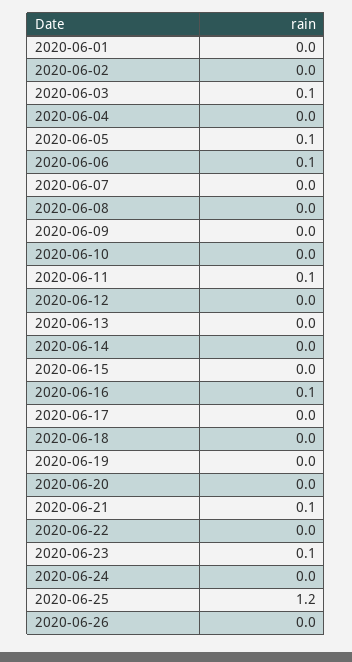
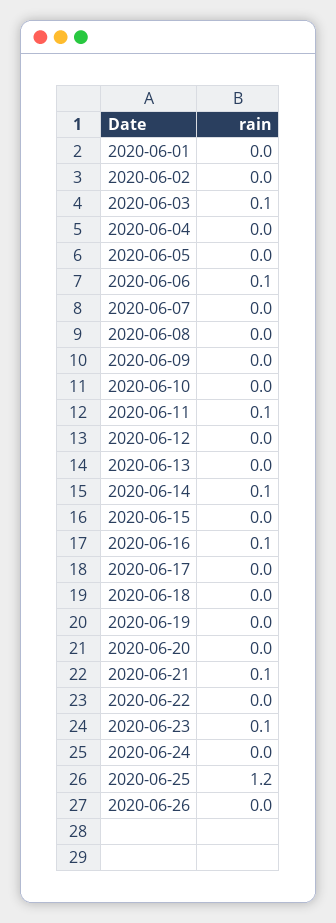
2020-06-05: 0.1 -> 0
2020-06-14: 0 -> 0.1

